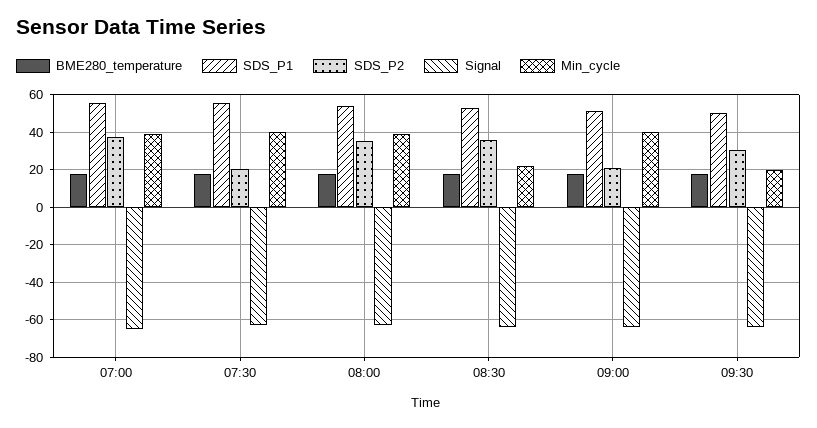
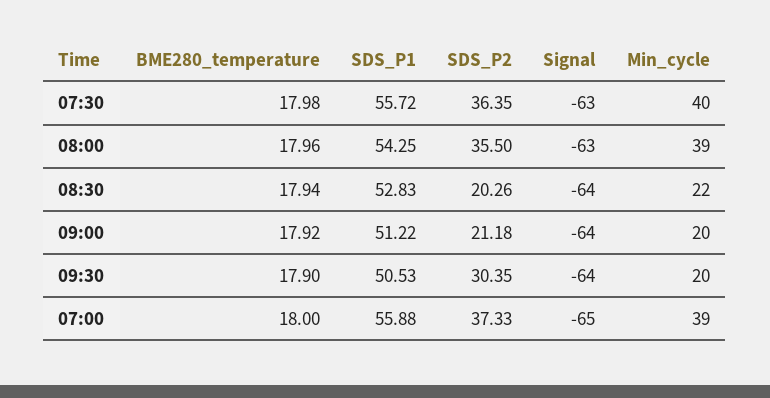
SDS_P2, 07:30: 20 -> 36.35
SDS_P2, 08:30: 35 -> 20.26
Min_cycle, 09:00: 40 -> 20

